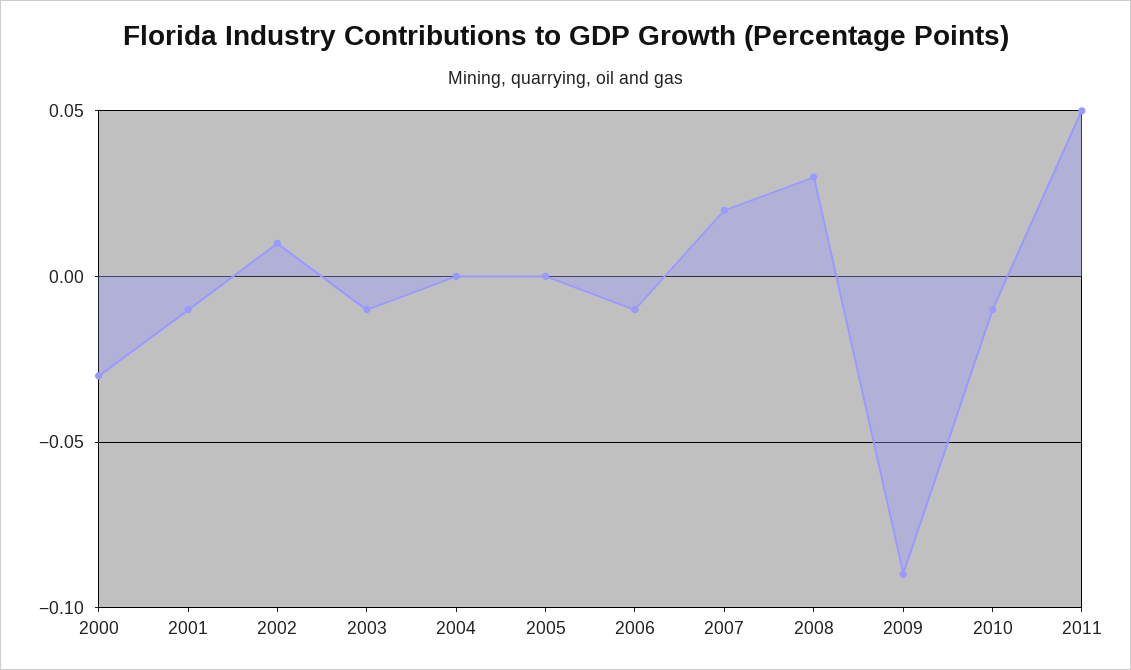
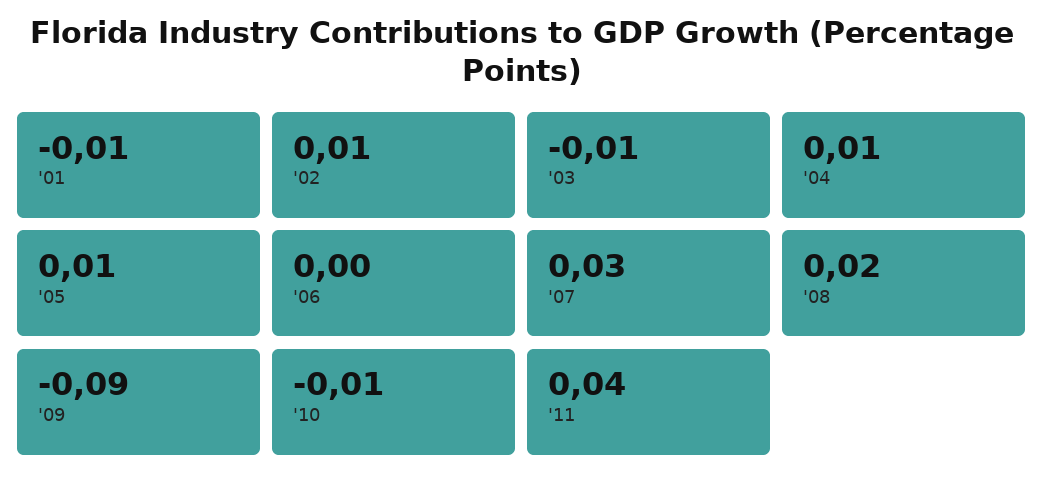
2000: -0.03 -> none
2004: 0 -> 0.01
2005: 0 -> 0.01
2006: -0.01 -> 0
2007: 0.02 -> 0.03
2008: 0.03 -> 0.02
2011: 0.05 -> 0.04

